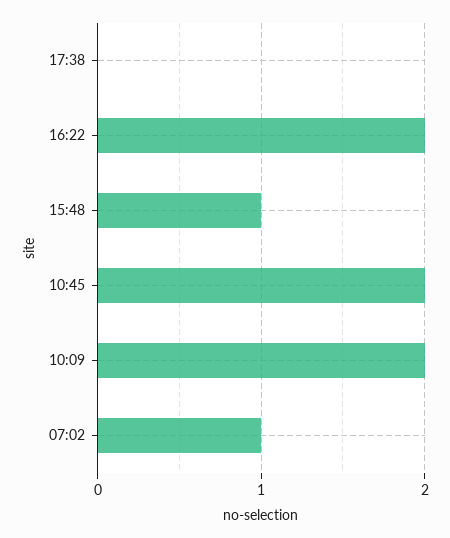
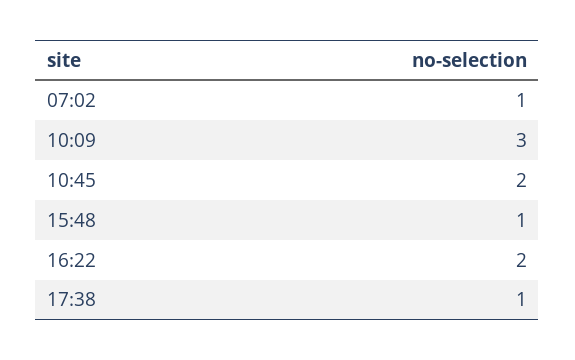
17:38: 0 -> 1
10:09: 2 -> 3

